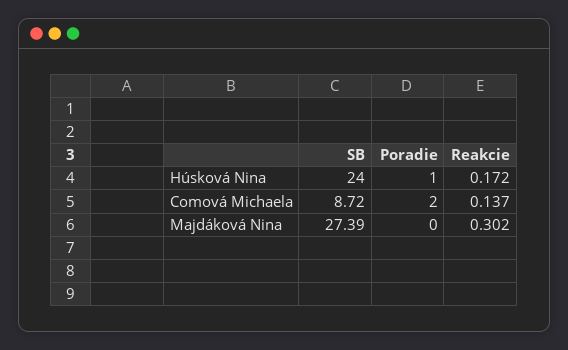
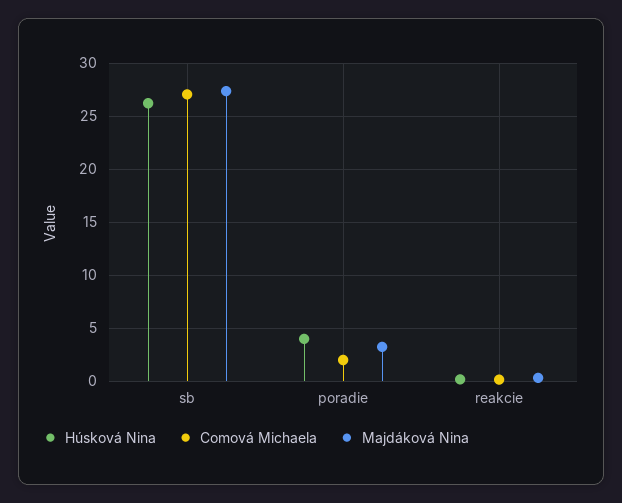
Húsková Nina, SB: 24 -> 26
Húsková Nina, Poradie: 1 -> 4
Comová Michaela, SB: 8.72 -> 27
Majdáková Nina, Poradie: 0 -> 3

